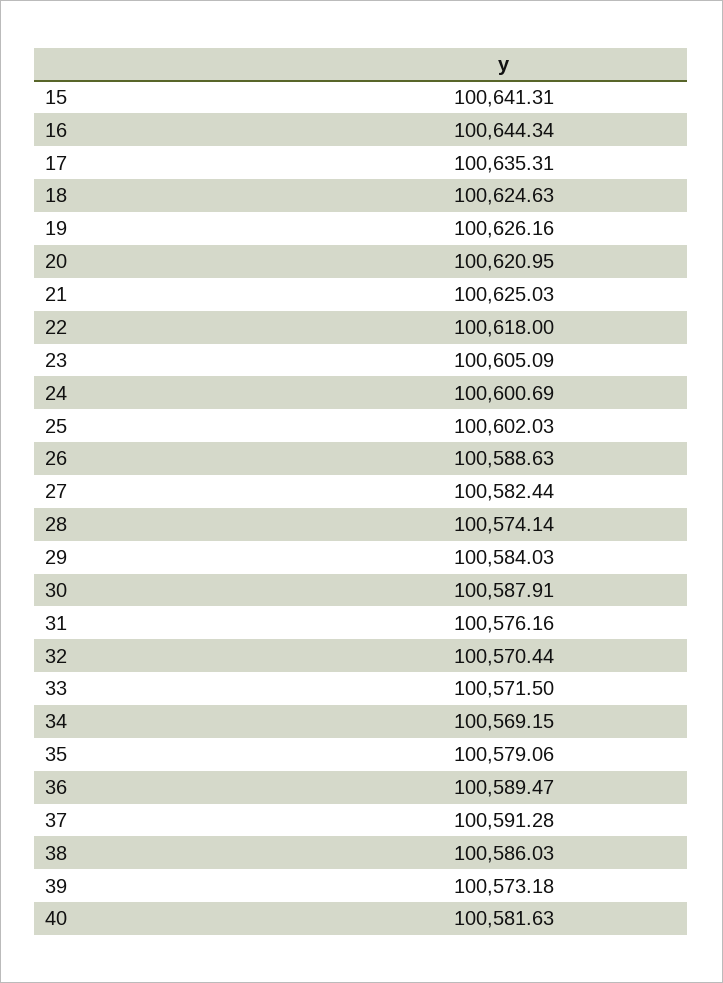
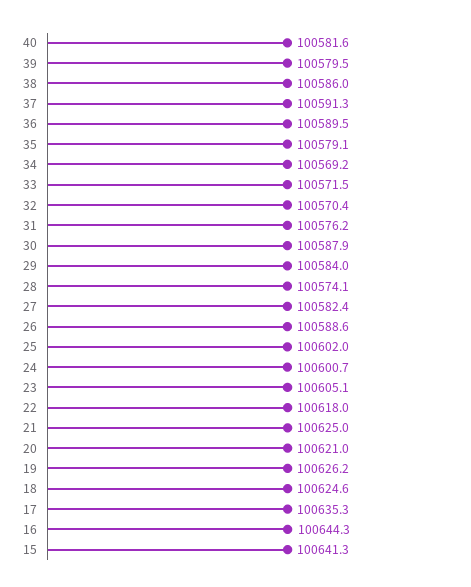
39: 100573.18 -> 100579.5

